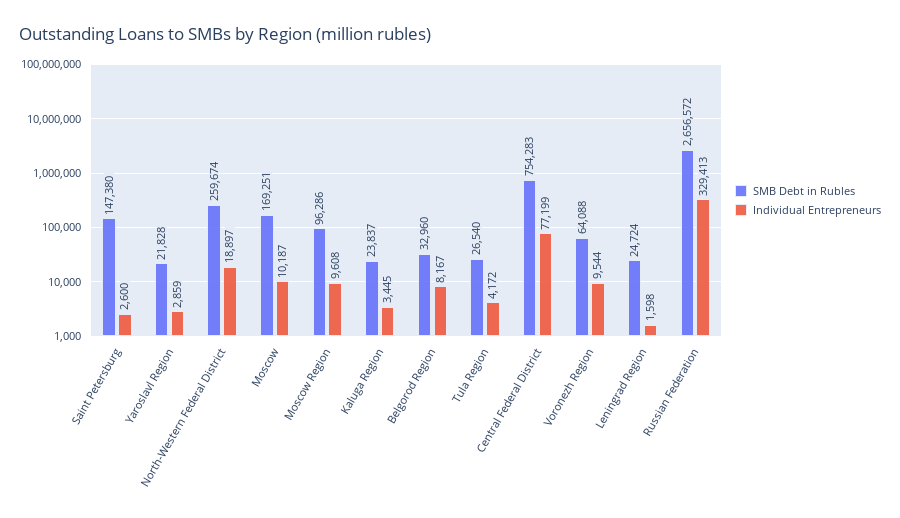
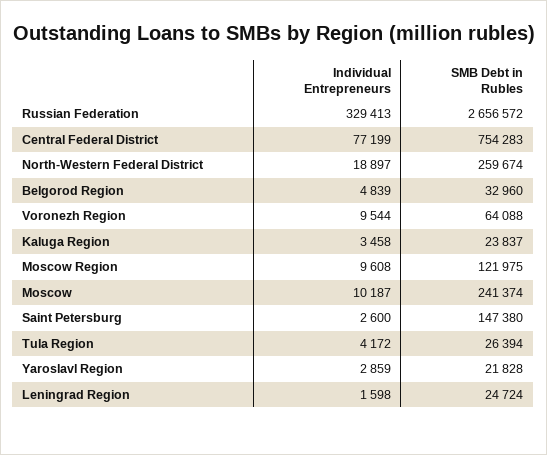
SMB Debt in Rubles, Moscow: 169251 -> 241374
SMB Debt in Rubles, Moscow Region: 96286 -> 121975
Individual Entrepreneurs, Kaluga Region: 3445 -> 3458
Individual Entrepreneurs, Belgorod Region: 8167 -> 4839
SMB Debt in Rubles, Tula Region: 26540 -> 26394

